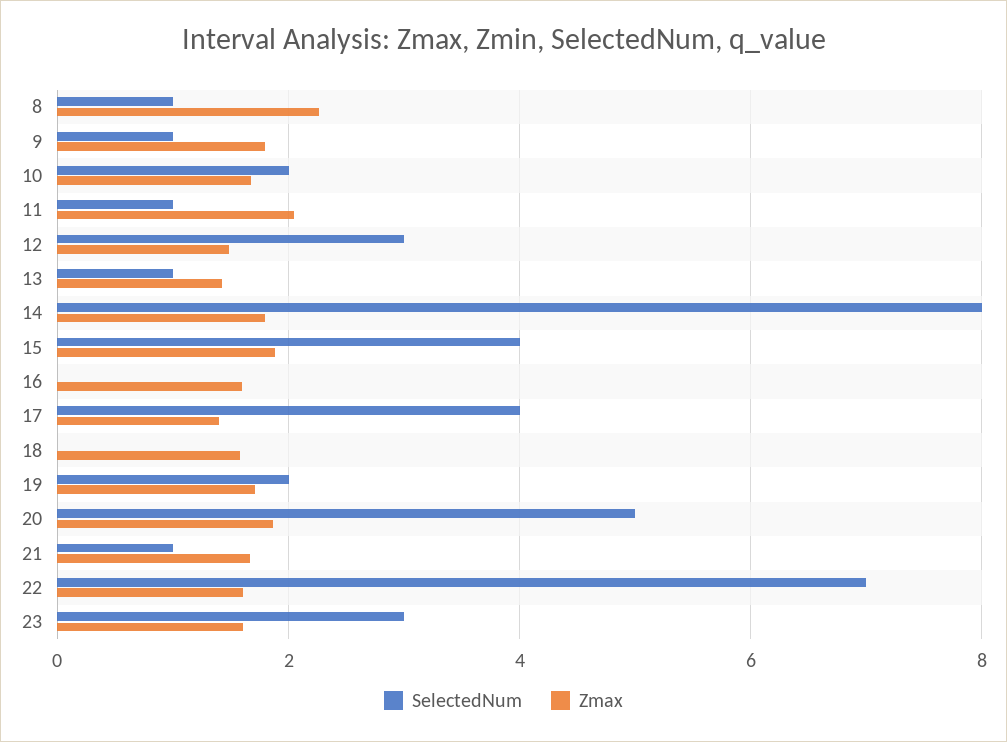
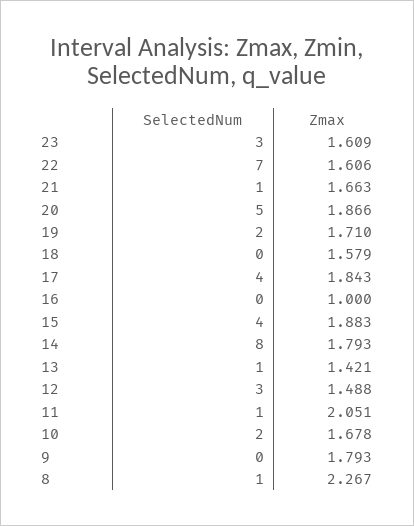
SelectedNum, 9: 1 -> 0
Zmax, 16: 1.6 -> 1
Zmax, 17: 1.4 -> 1.843

